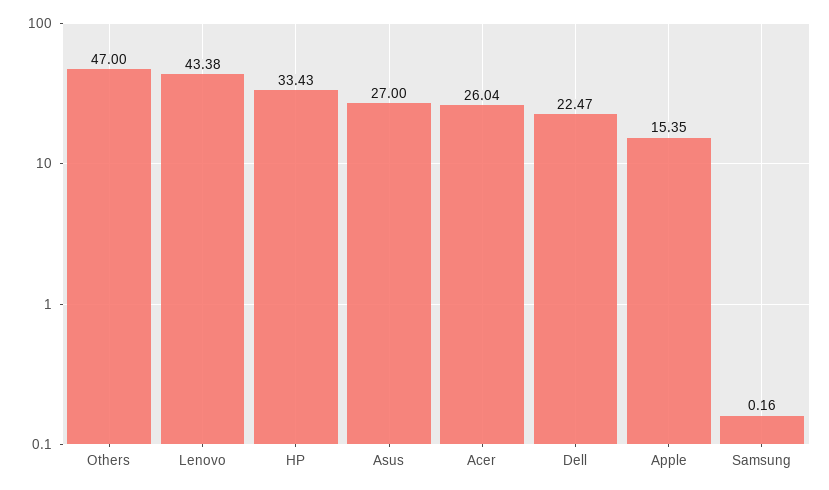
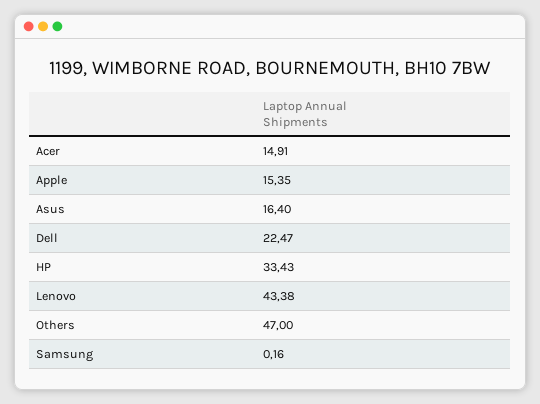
Asus: 27 -> 16.4
Acer: 26.04 -> 14.91

